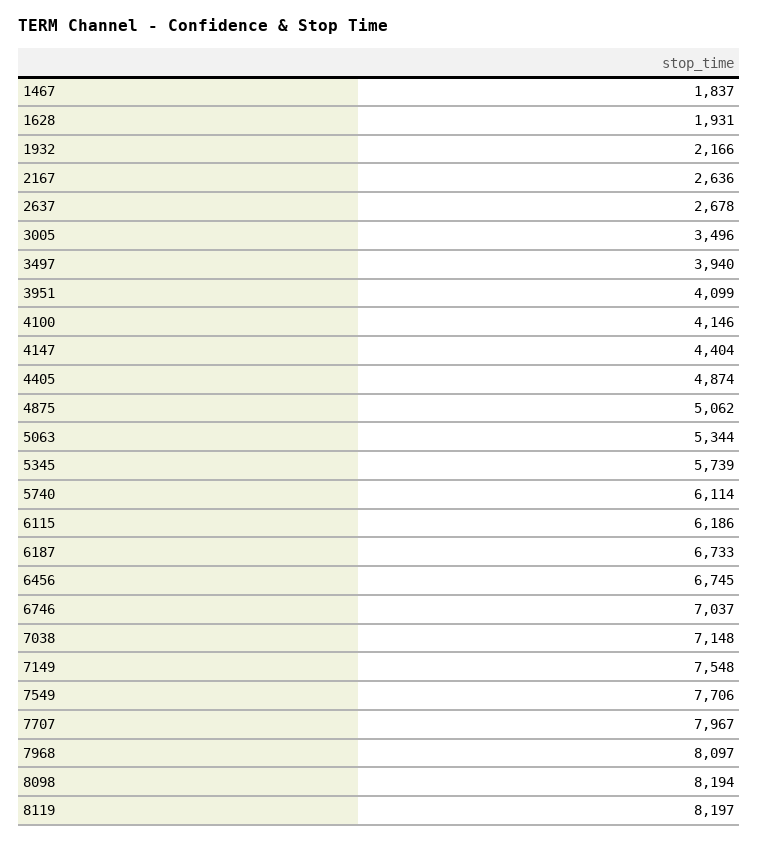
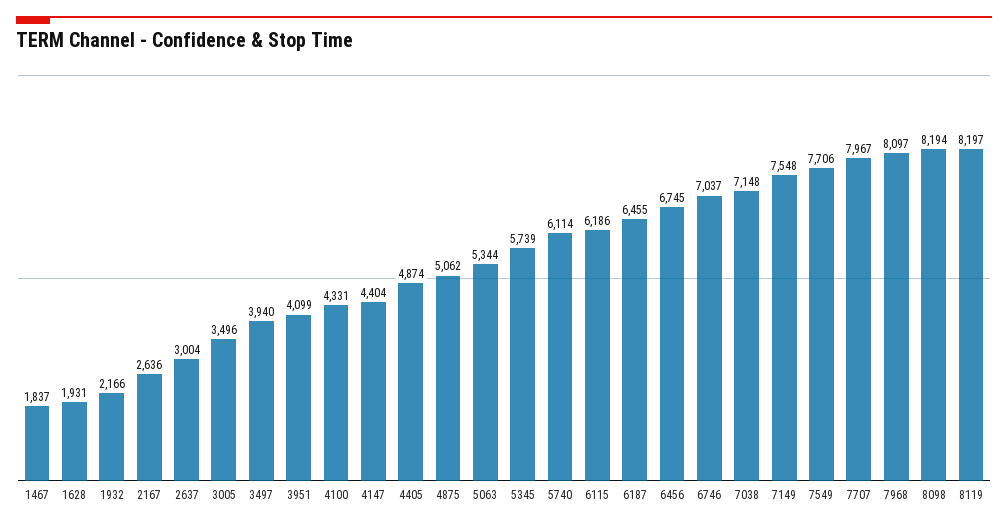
2637: 2678 -> 3004
4100: 4146 -> 4331
6187: 6733 -> 6455

